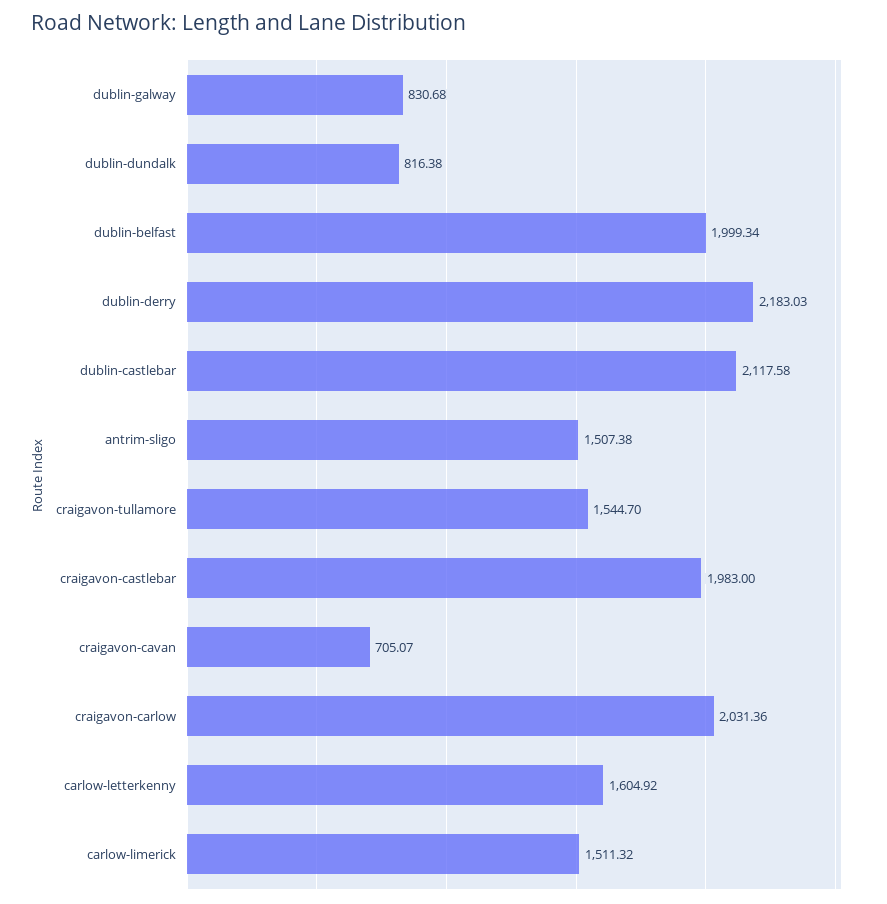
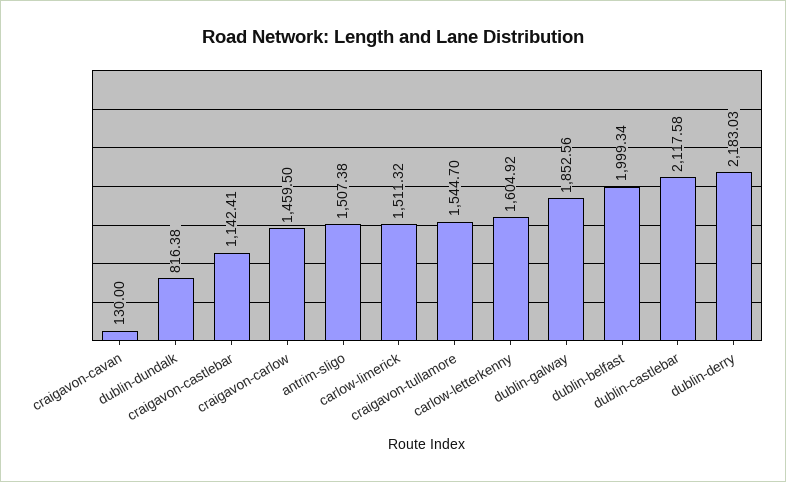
dublin-galway: 830.68 -> 1852.56
craigavon-castlebar: 1983 -> 1142.41
craigavon-cavan: 705.07 -> 130
craigavon-carlow: 2031.36 -> 1459.5

